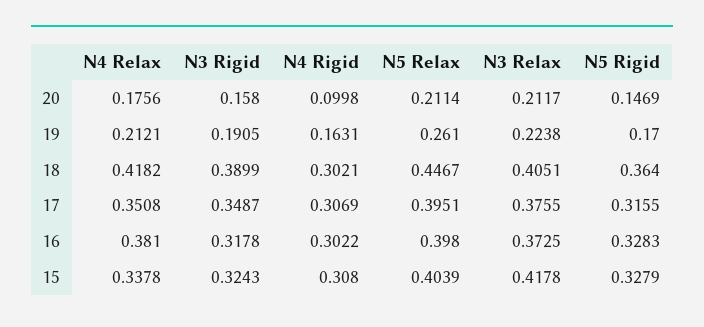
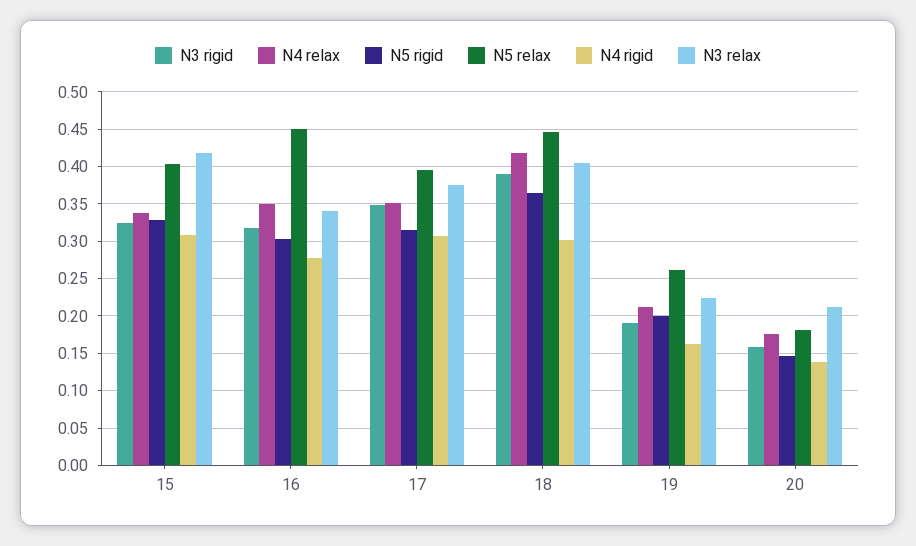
N4 Rigid, 20: 0.0998 -> 0.14
N5 Relax, 20: 0.2114 -> 0.18
N5 Rigid, 19: 0.17 -> 0.2
N4 Relax, 16: 0.381 -> 0.35
N4 Rigid, 16: 0.3022 -> 0.28
N5 Relax, 16: 0.398 -> 0.45
N3 Relax, 16: 0.3725 -> 0.34
N5 Rigid, 16: 0.3283 -> 0.3

